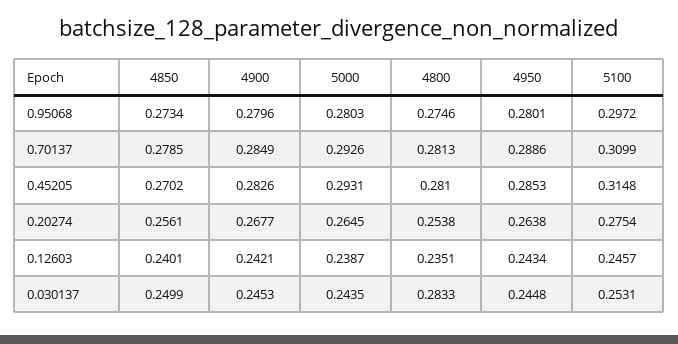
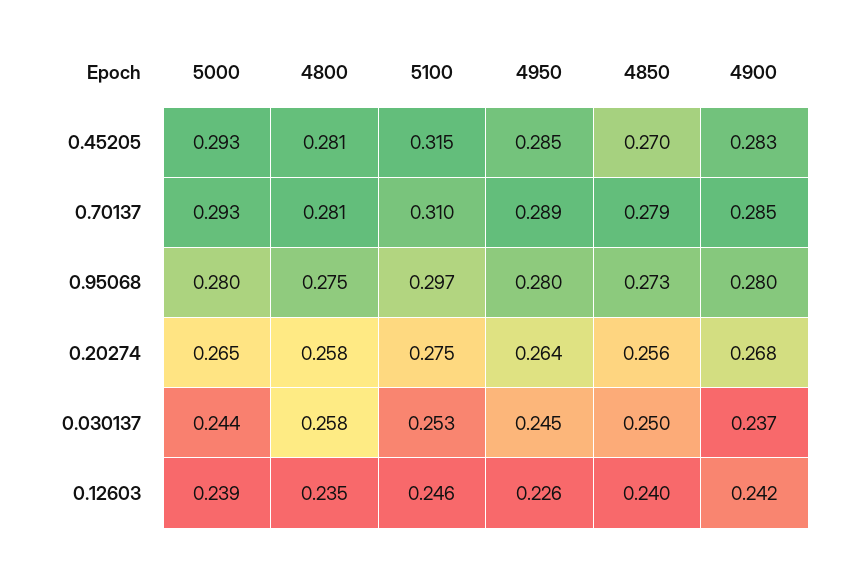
4800, 0.20274: 0.2538 -> 0.258
4950, 0.12603: 0.2434 -> 0.226
4900, 0.030137: 0.2453 -> 0.237
4800, 0.030137: 0.2833 -> 0.258

